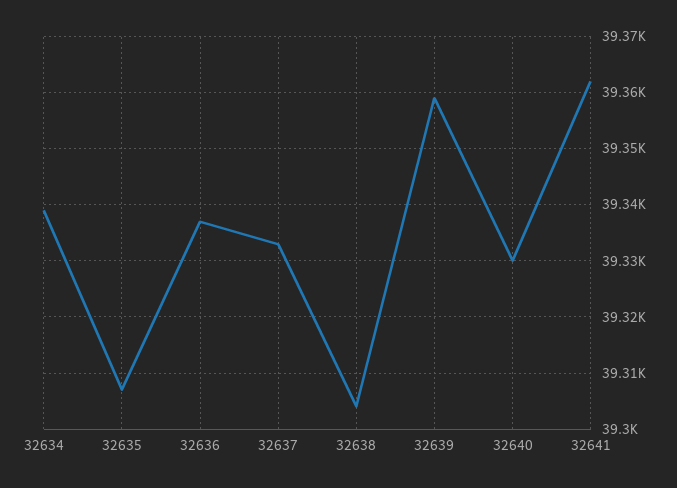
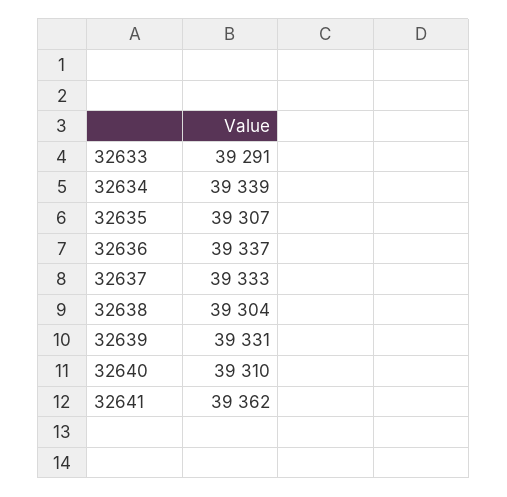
32639: 39360 -> 39331
32640: 39330 -> 39310
32633: none -> 39291

